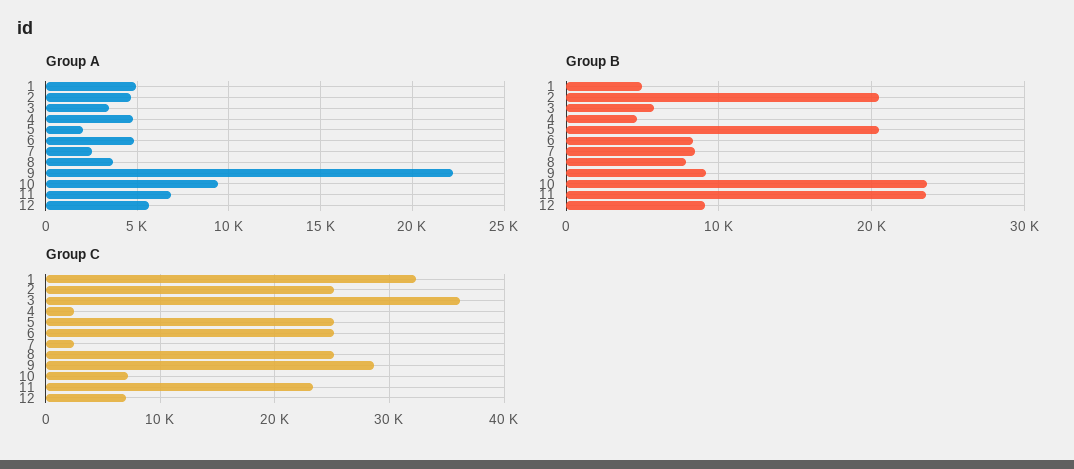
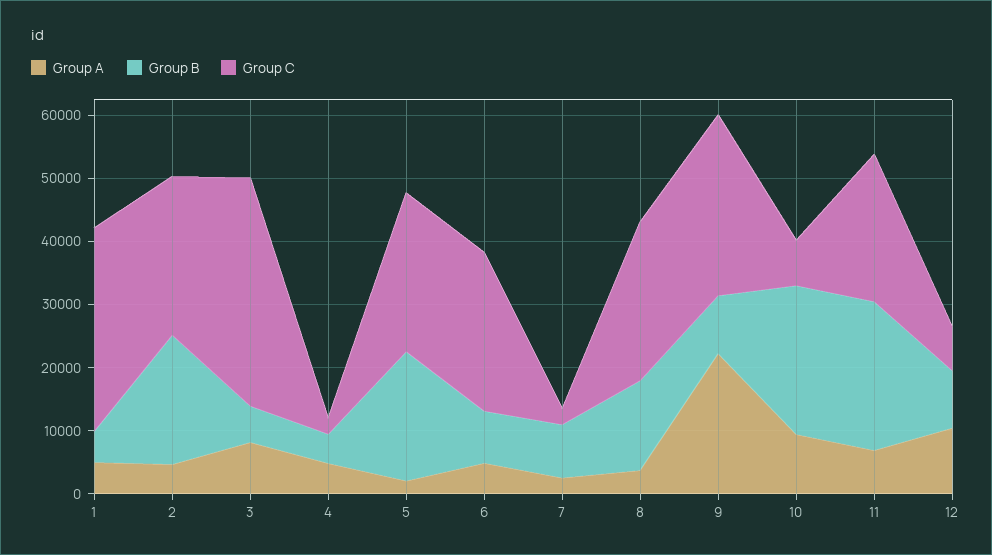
Group A, 3: 3500 -> 8000
Group A, 12: 5500 -> 10000
Group B, 8: 8000 -> 14000

